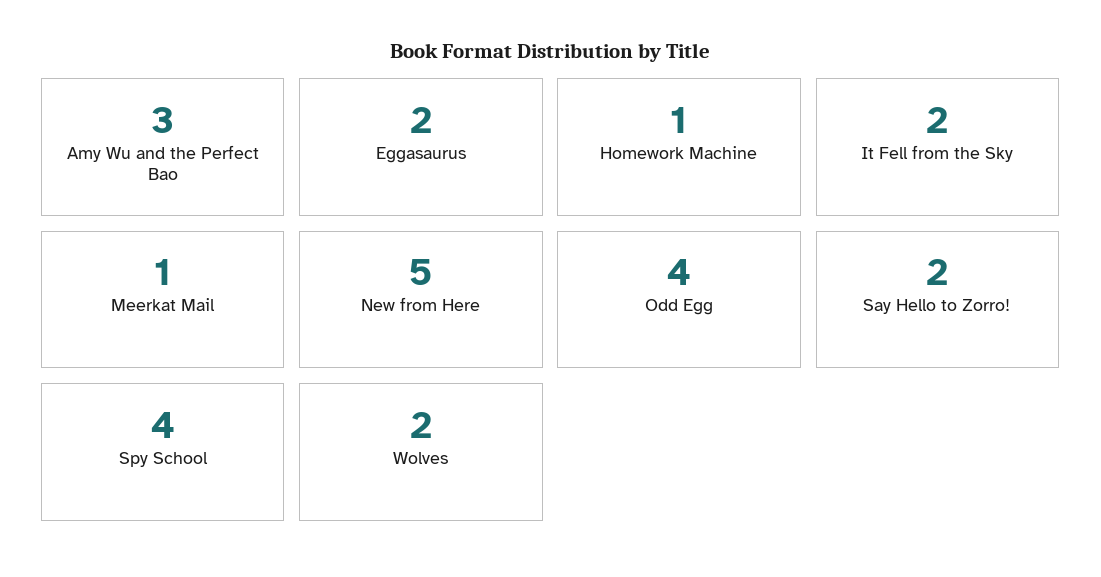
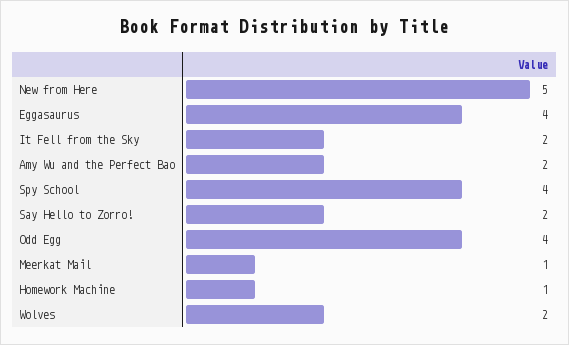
Amy Wu and the Perfect Bao: 3 -> 2
Eggasaurus: 2 -> 4

